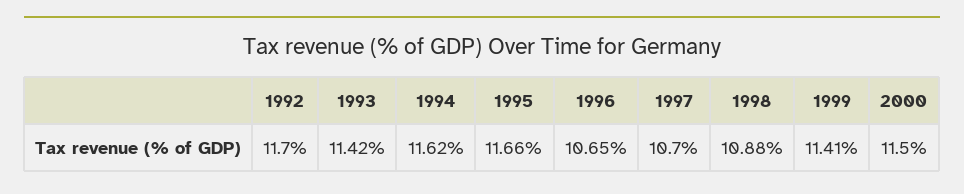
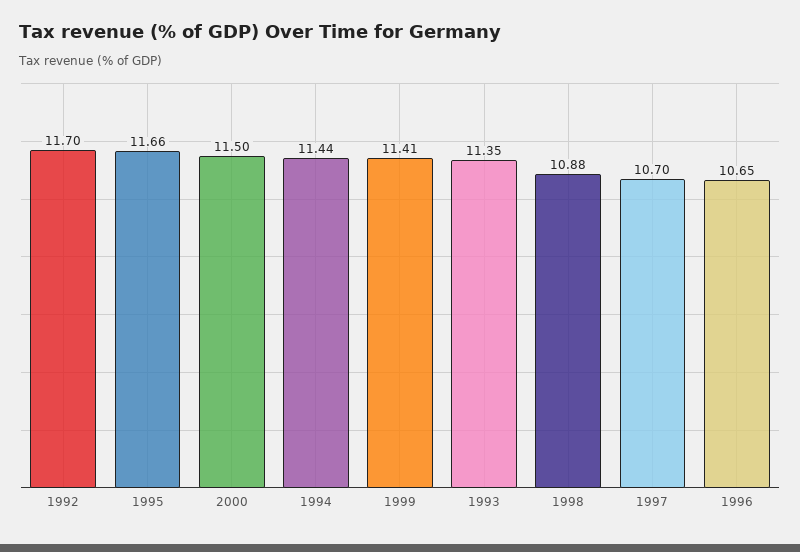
1993: 11.42 -> 11.35
1994: 11.62 -> 11.44

